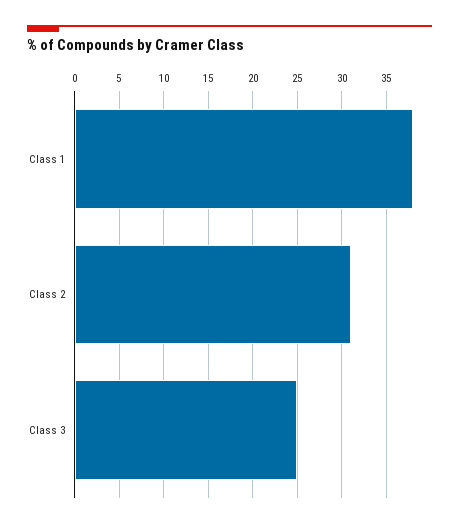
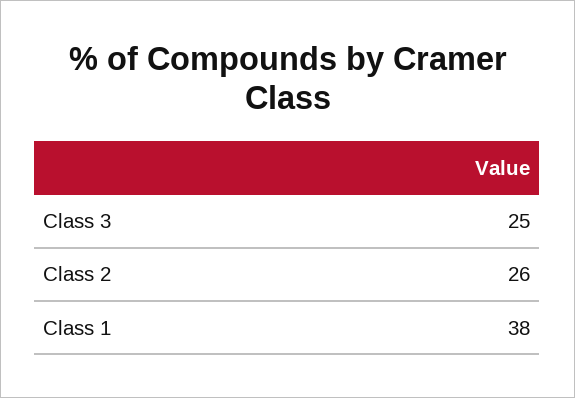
Class 2: 31 -> 26

